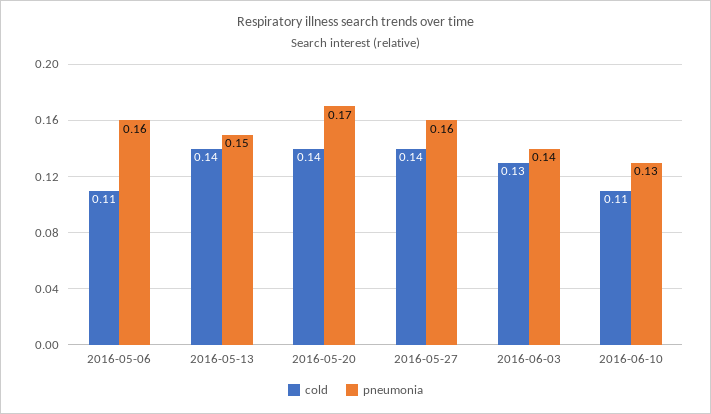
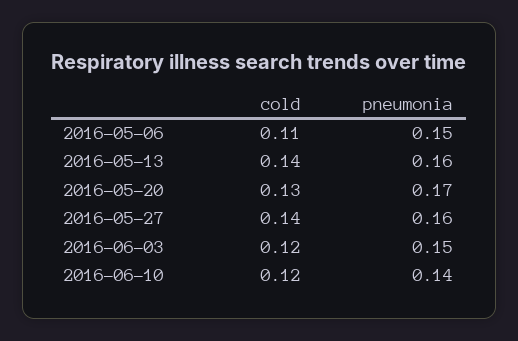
pneumonia, 2016-05-06: 0.16 -> 0.15
pneumonia, 2016-05-13: 0.15 -> 0.16
cold, 2016-05-20: 0.14 -> 0.13
cold, 2016-06-03: 0.13 -> 0.12
pneumonia, 2016-06-03: 0.14 -> 0.15
cold, 2016-06-10: 0.11 -> 0.12
pneumonia, 2016-06-10: 0.13 -> 0.14

